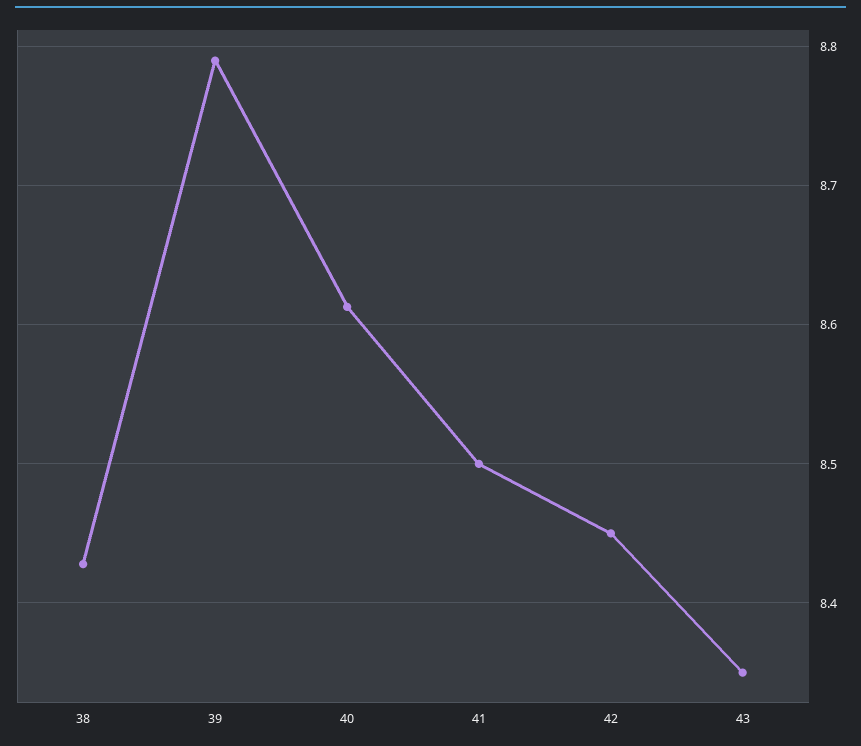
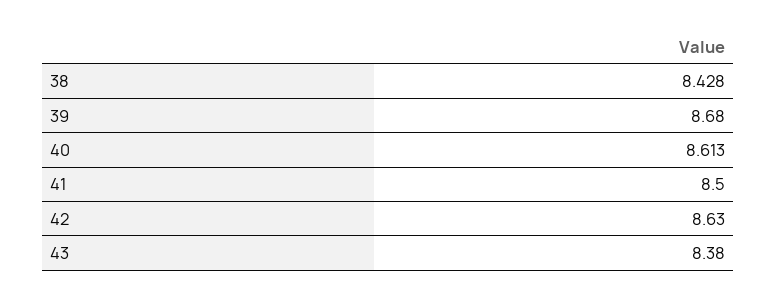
39: 8.79 -> 8.68
42: 8.45 -> 8.63
43: 8.35 -> 8.38

